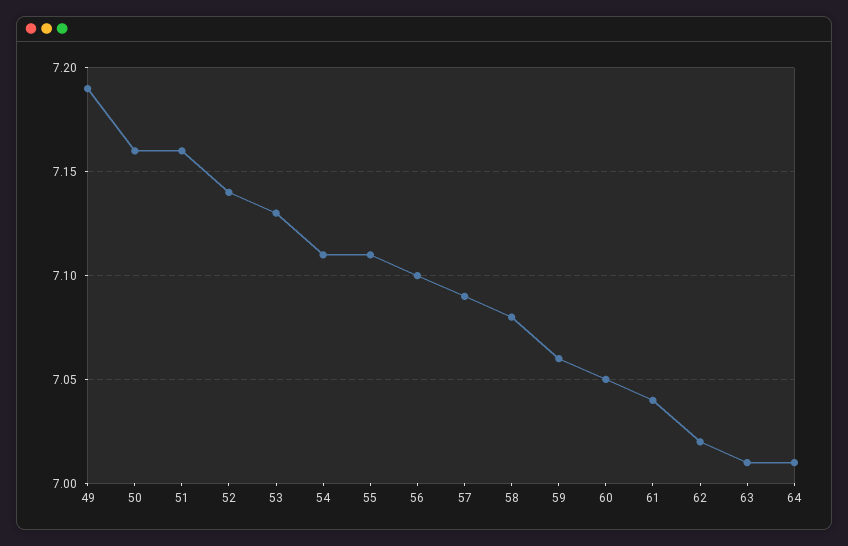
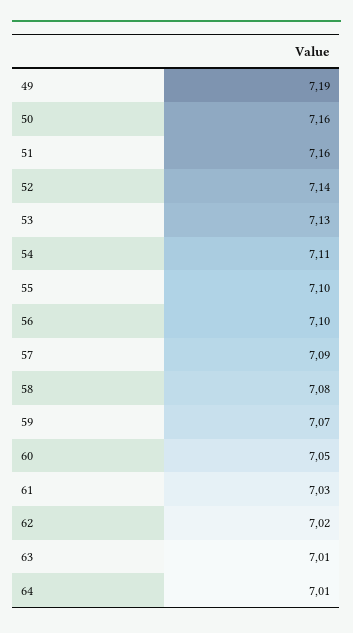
55: 7.11 -> 7.1
59: 7.06 -> 7.07
61: 7.04 -> 7.03

